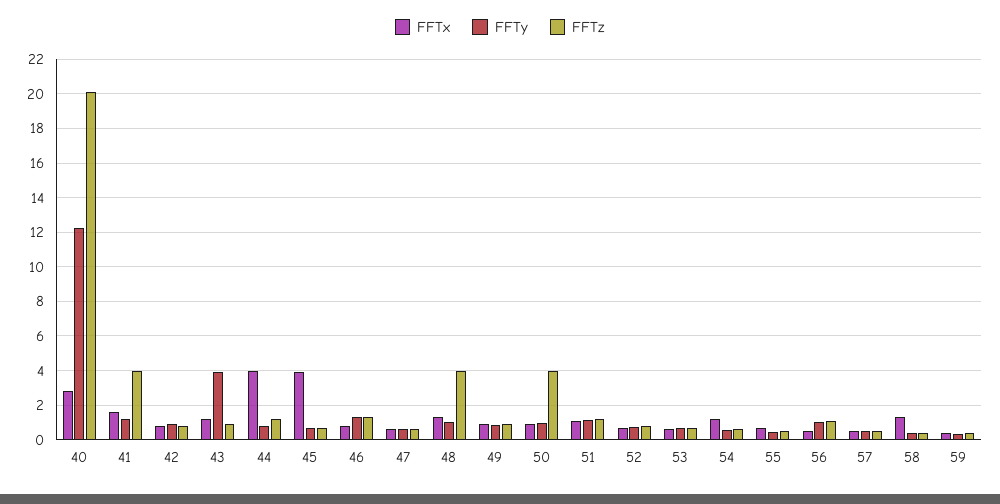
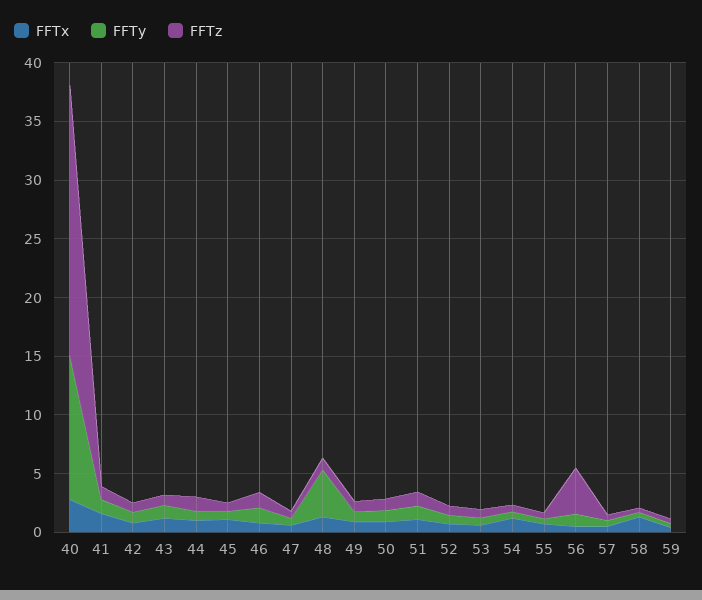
FFTz, 40: 20 -> 23
FFTz, 41: 4 -> 1
FFTy, 43: 4 -> 1
FFTx, 44: 4 -> 1
FFTx, 45: 4 -> 1
FFTy, 48: 1 -> 4
FFTz, 48: 4 -> 1
FFTz, 50: 4 -> 1
FFTz, 56: 1 -> 4

